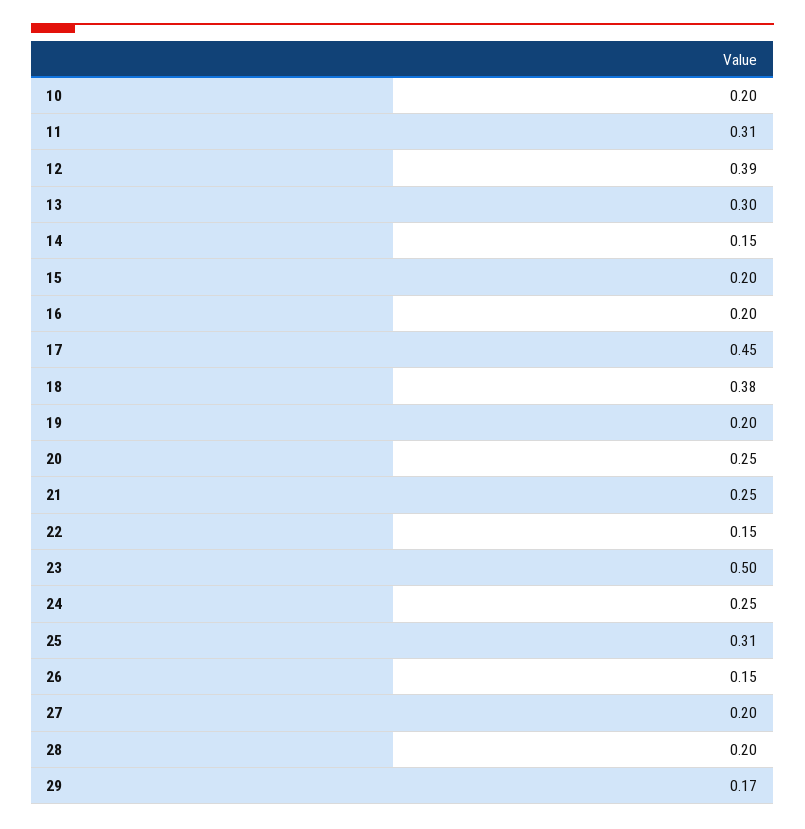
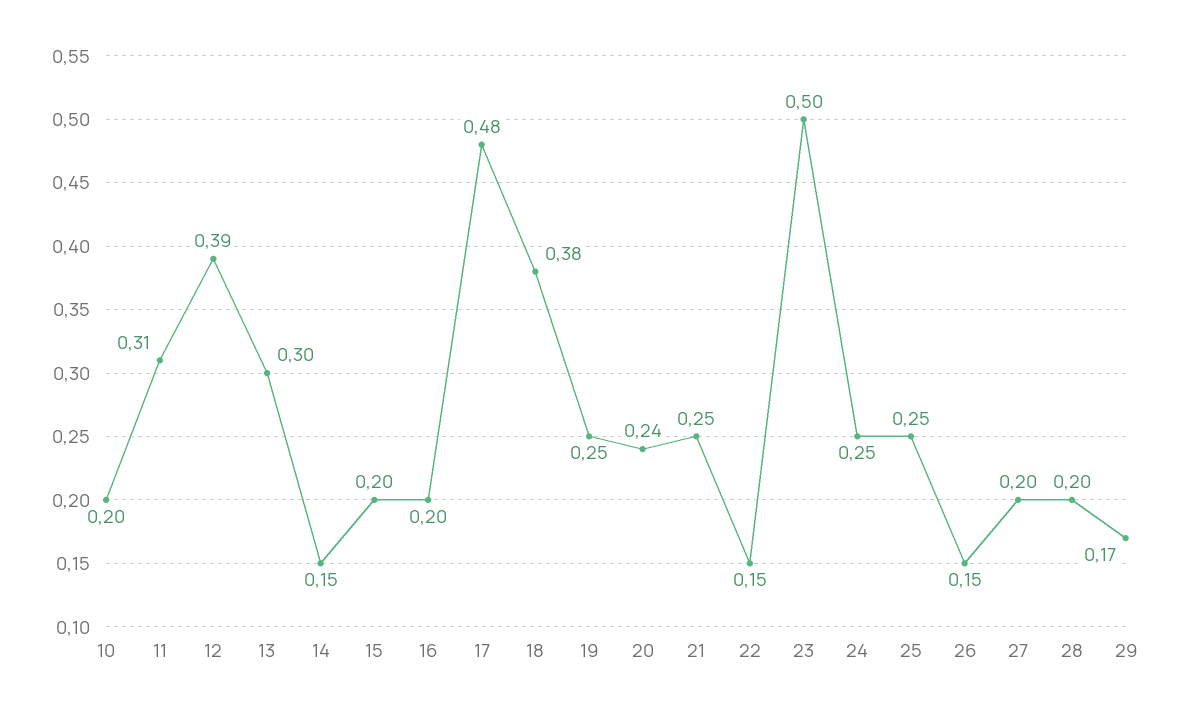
17: 0.45 -> 0.48
19: 0.2 -> 0.25
20: 0.25 -> 0.24
25: 0.31 -> 0.25

